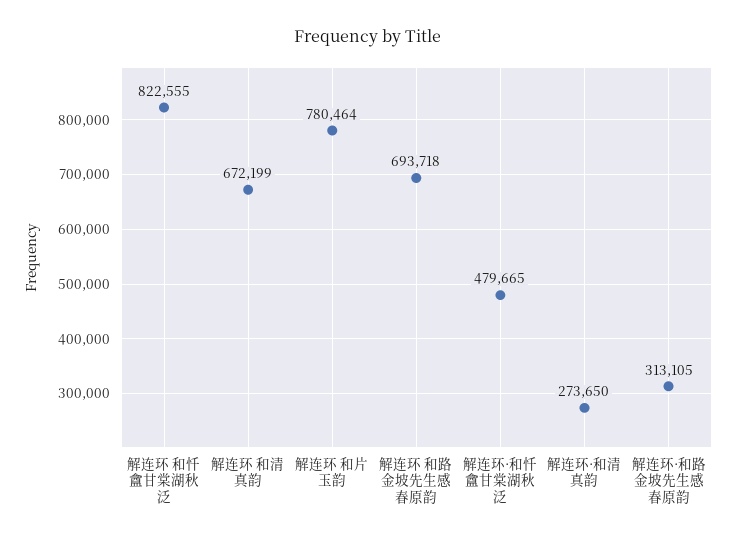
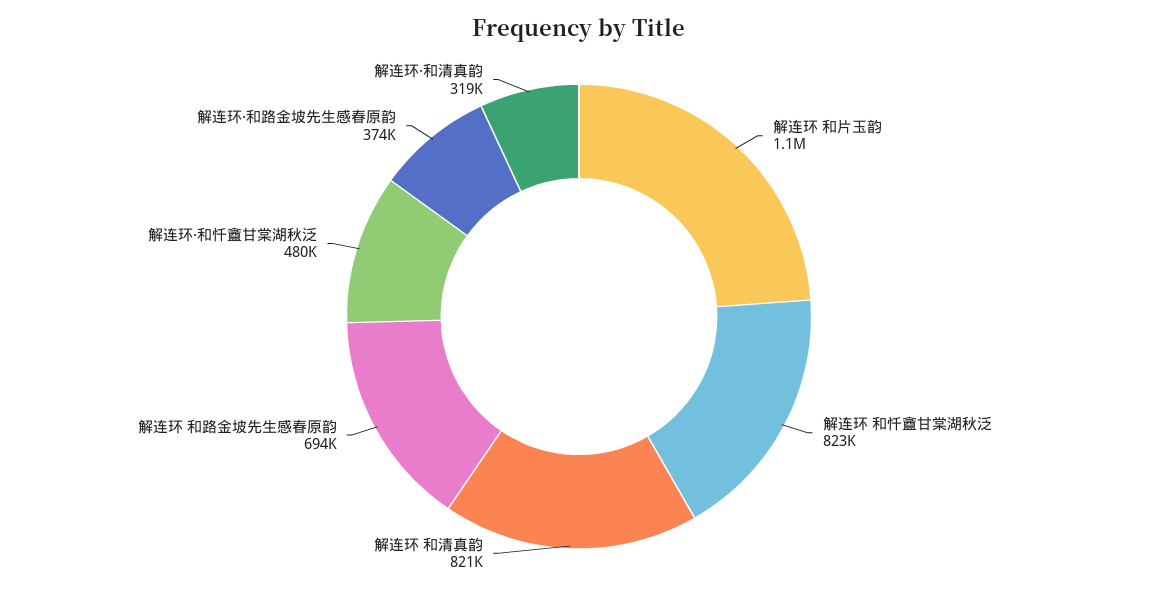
解连环 和清真韵: 672199 -> 821000
解连环 和片玉韵: 780464 -> 1100000
解连环·和清真韵: 273650 -> 319000
解连环·和路金坡先生感春原韵: 313105 -> 374000

